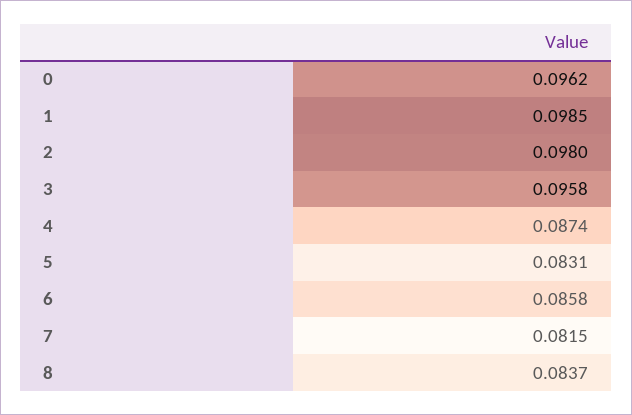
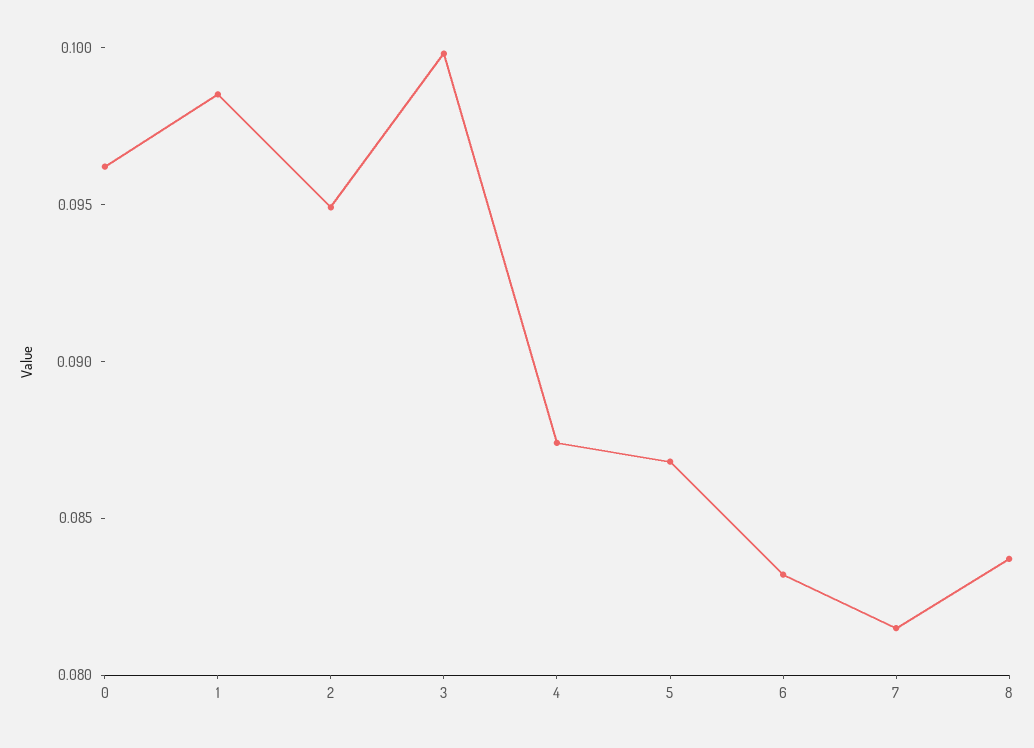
2: 0.098 -> 0.095
3: 0.0958 -> 0.1
5: 0.0831 -> 0.087
6: 0.0858 -> 0.083

